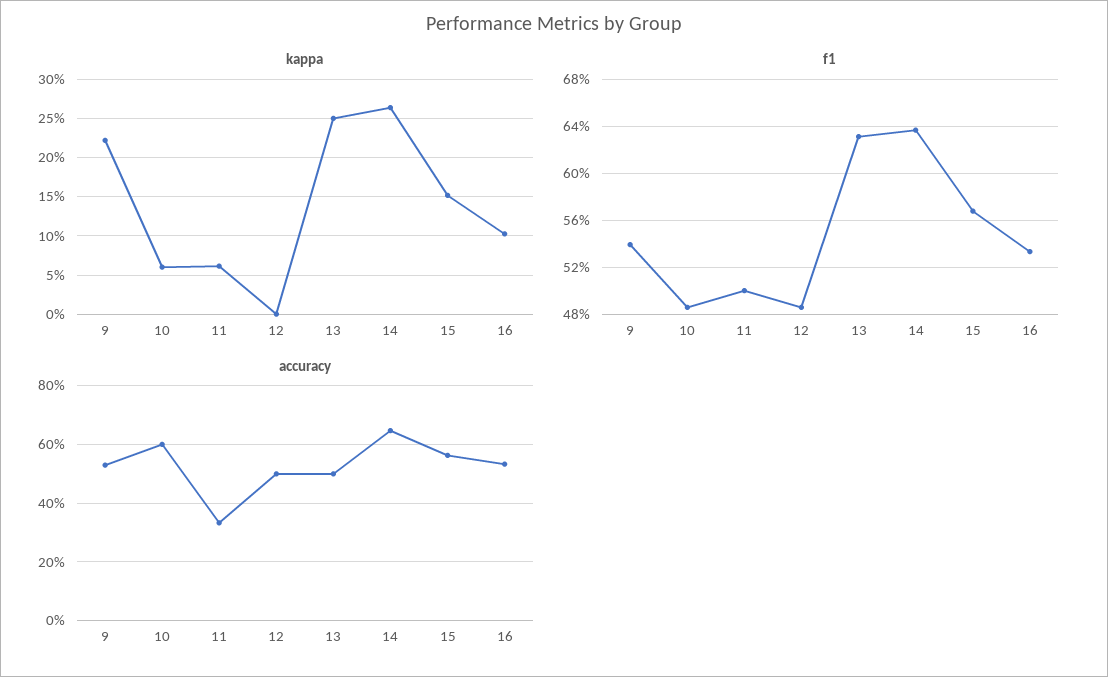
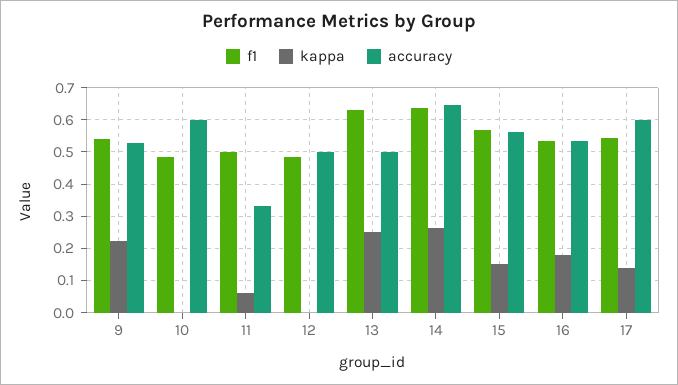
kappa, 10: 0.06 -> 0
kappa, 16: 0.1 -> 0.18
f1, 17: none -> 0.54
kappa, 17: none -> 0.14
accuracy, 17: none -> 0.6

